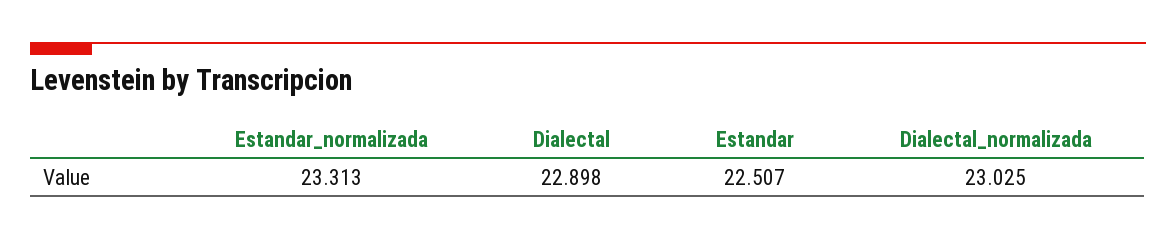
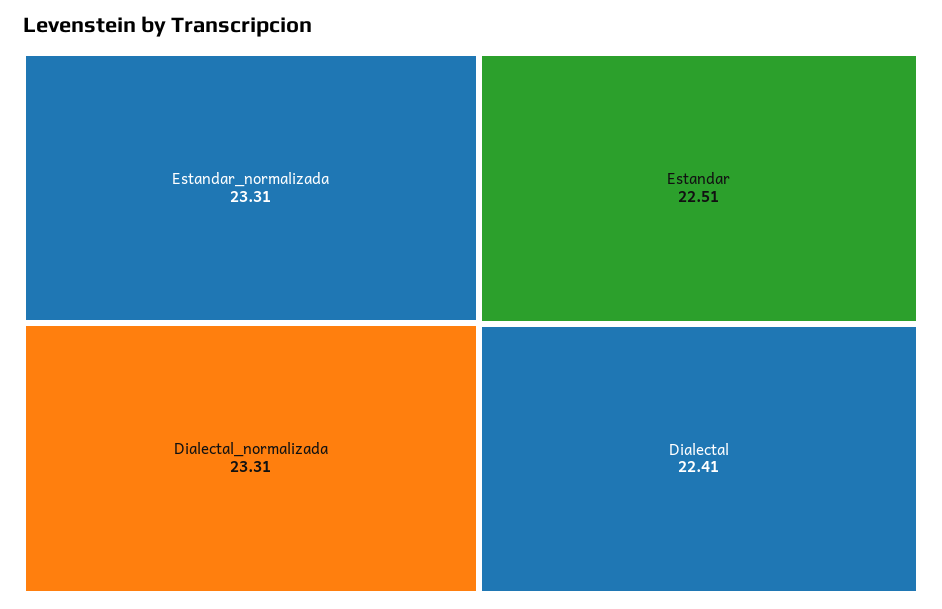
Dialectal: 22.898 -> 22.41
Dialectal_normalizada: 23.025 -> 23.31

